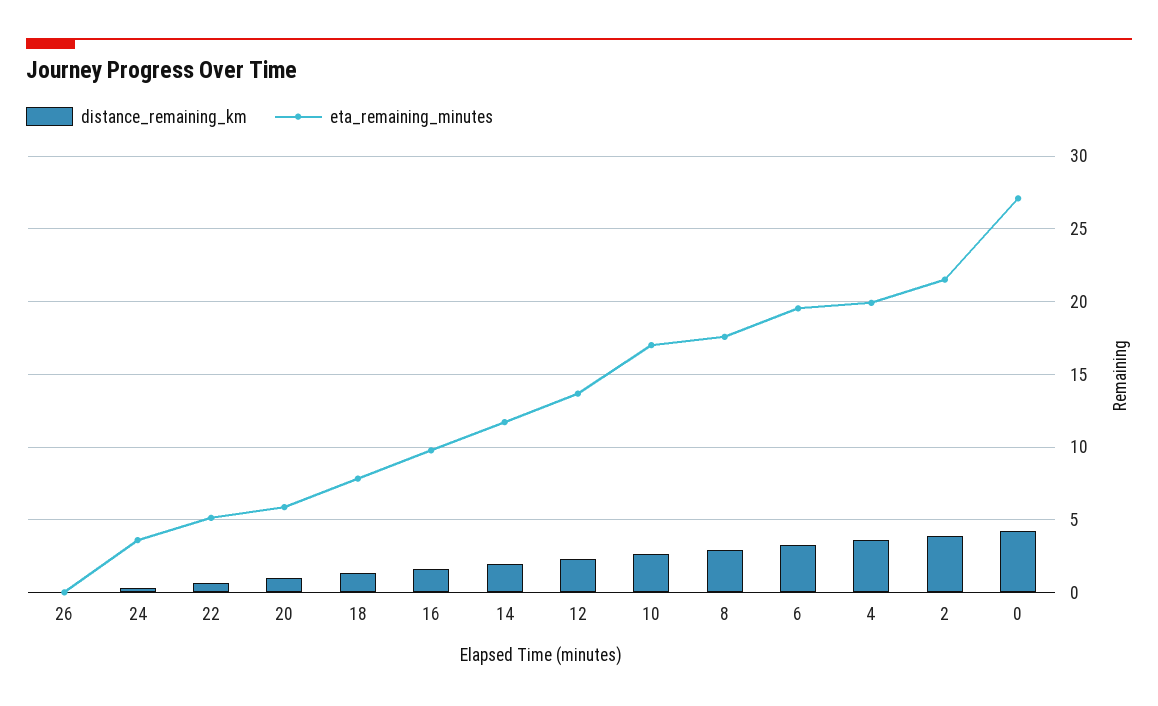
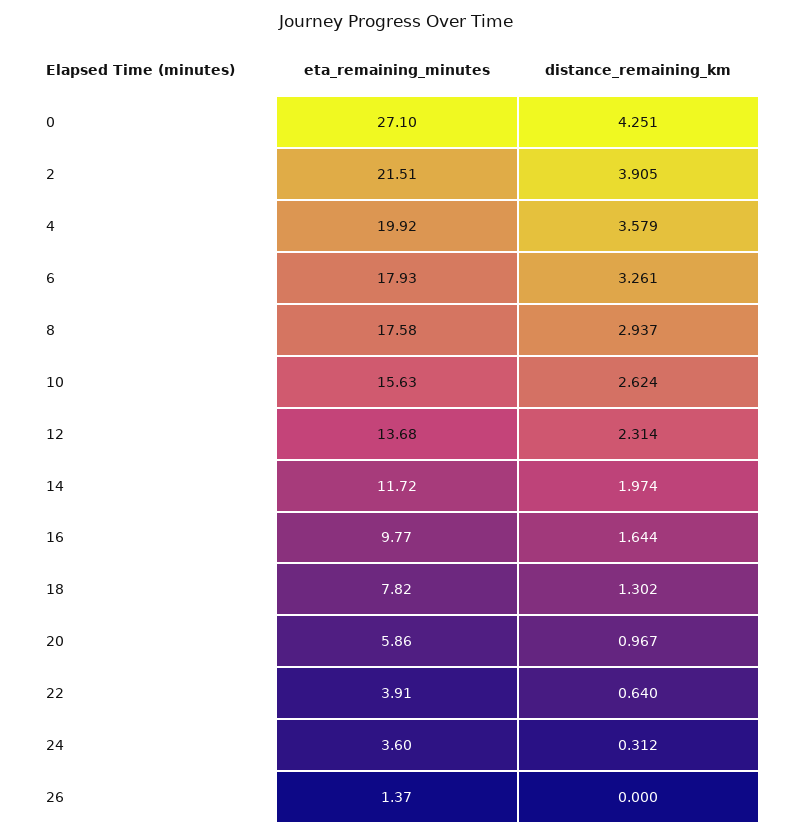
eta_remaining_minutes, 26: 0 -> 1.37
eta_remaining_minutes, 22: 5 -> 3.91
eta_remaining_minutes, 10: 17 -> 15.63
eta_remaining_minutes, 6: 19.5 -> 17.93

